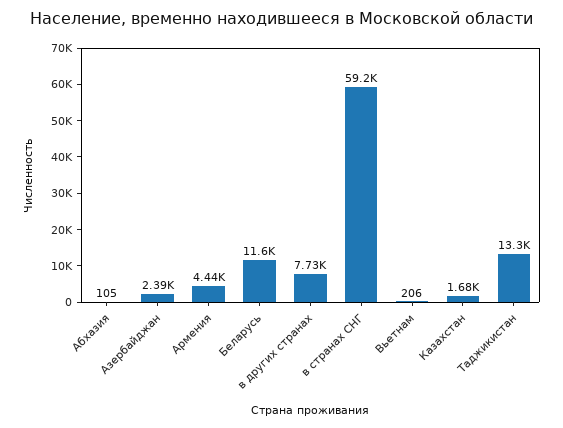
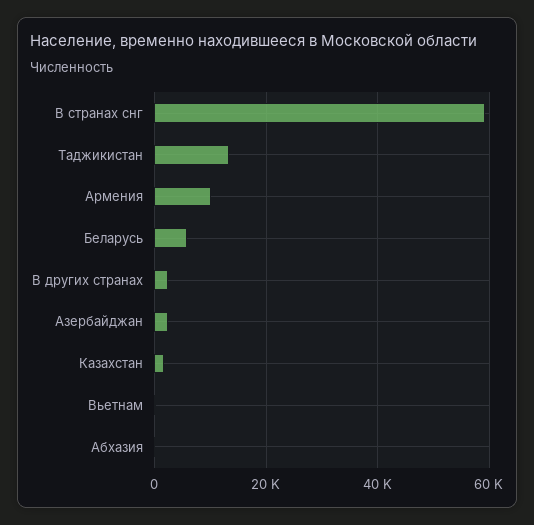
Армения: 4440 -> 10000
Беларусь: 11600 -> 6000
в других странах: 7730 -> 2000

